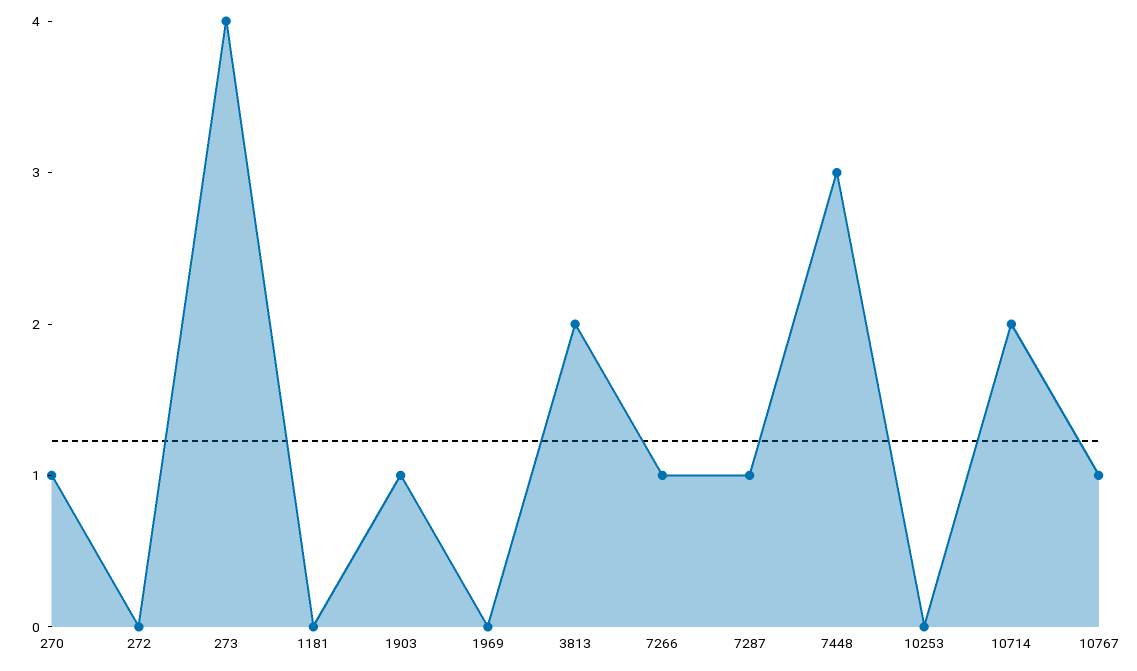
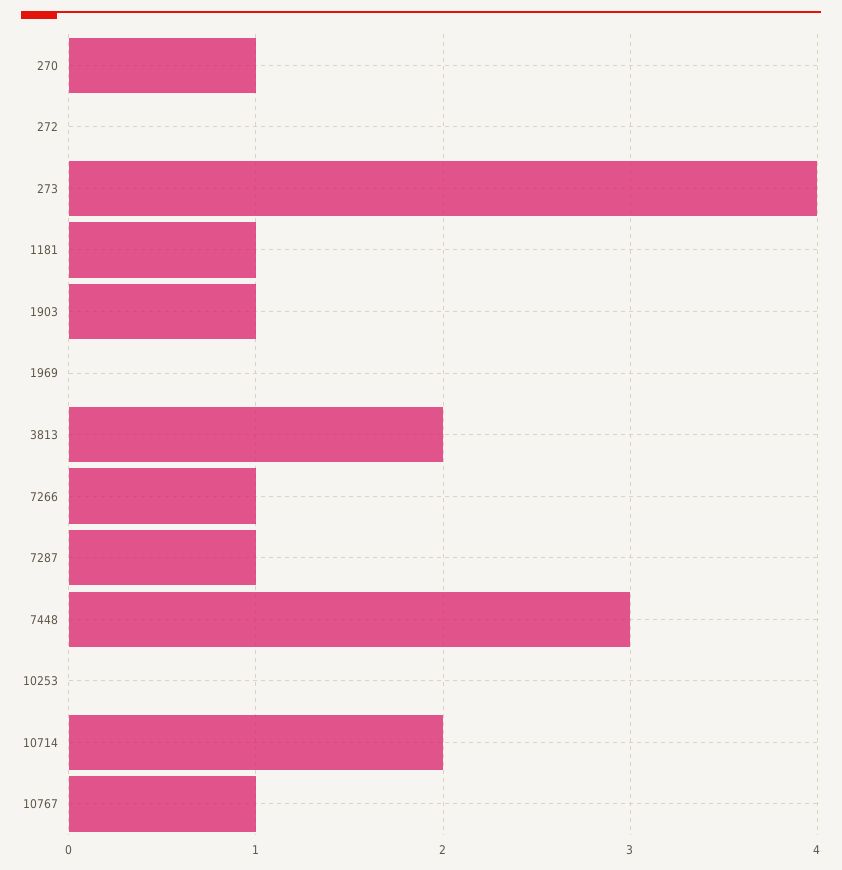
1181: 0 -> 1

